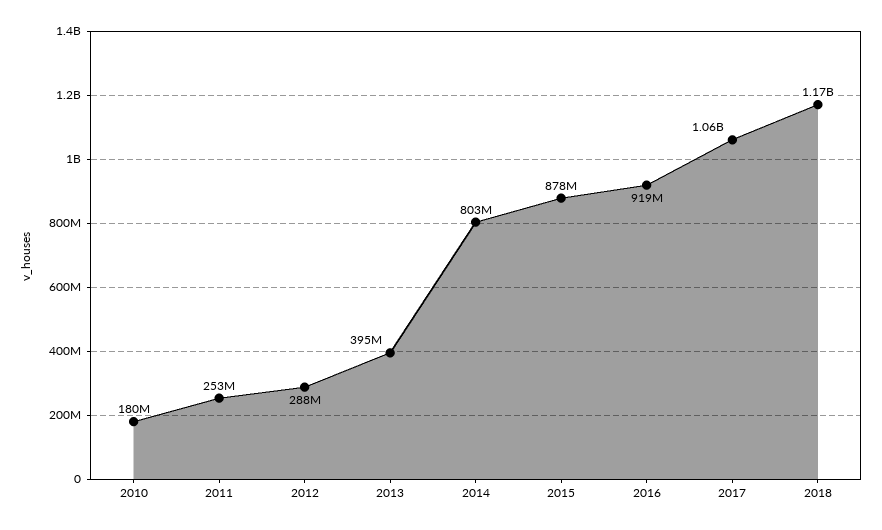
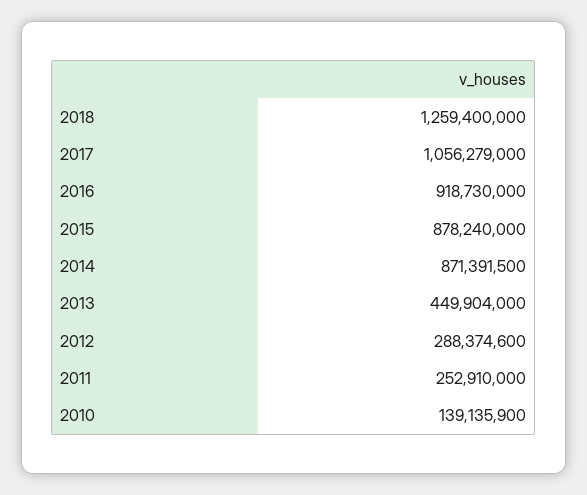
2010: 180000000 -> 139135900
2013: 395000000 -> 449904000
2014: 803000000 -> 871391500
2018: 1170000000 -> 1259400000

